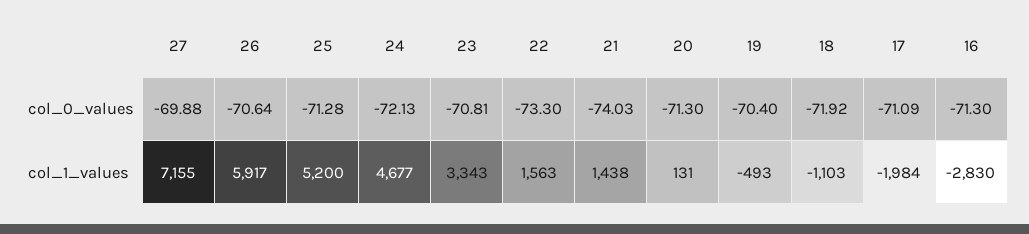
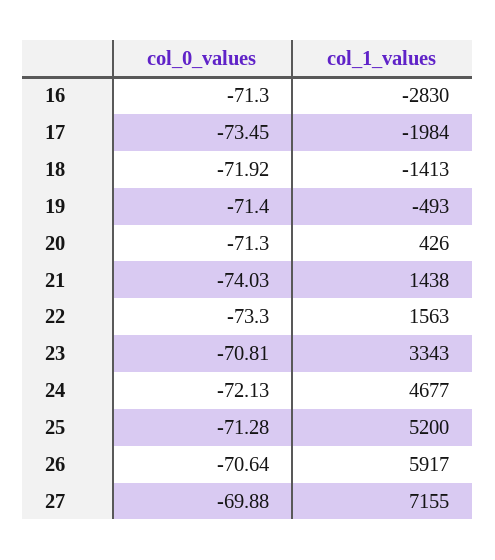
19, col_0_values: -70.4 -> -71.4
17, col_0_values: -71.09 -> -73.45
20, col_1_values: 131 -> 426
18, col_1_values: -1103 -> -1413

